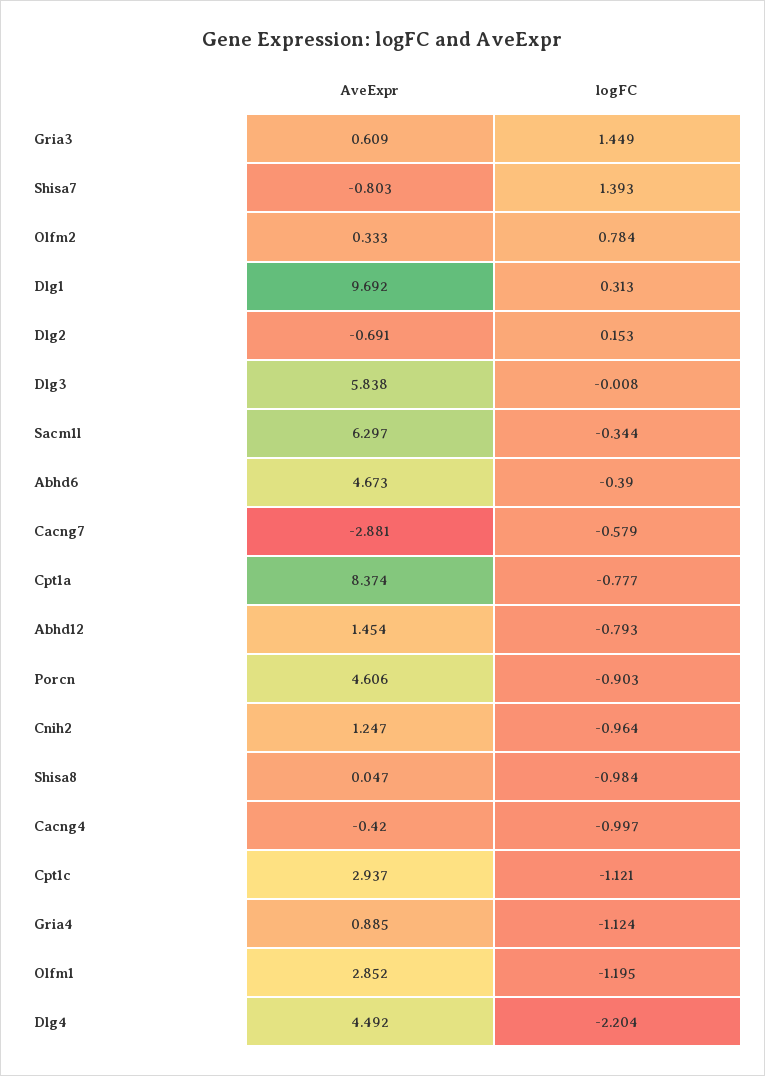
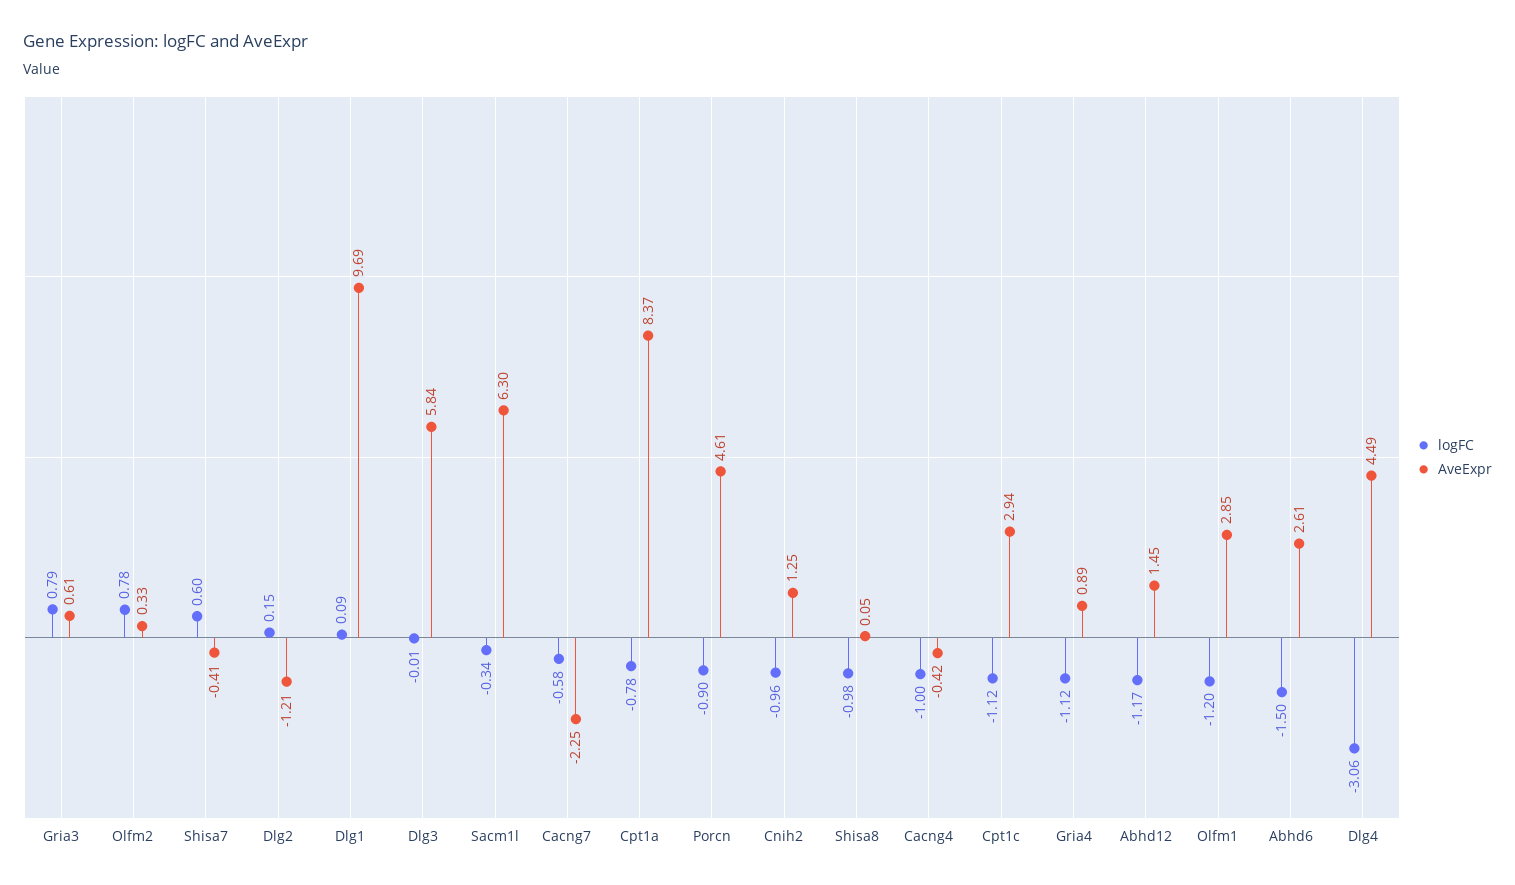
logFC, Gria3: 1.449 -> 0.79
AveExpr, Shisa7: -0.803 -> -0.41
logFC, Shisa7: 1.393 -> 0.6
logFC, Dlg1: 0.313 -> 0.09
AveExpr, Dlg2: -0.691 -> -1.21
AveExpr, Abhd6: 4.673 -> 2.61
logFC, Abhd6: -0.39 -> -1.5
AveExpr, Cacng7: -2.881 -> -2.25
logFC, Abhd12: -0.793 -> -1.17
logFC, Dlg4: -2.204 -> -3.06

